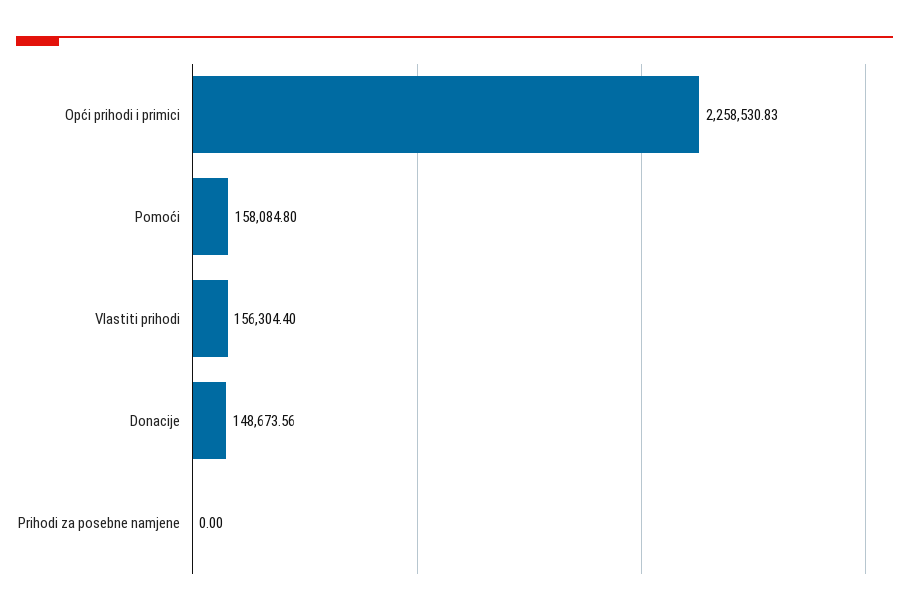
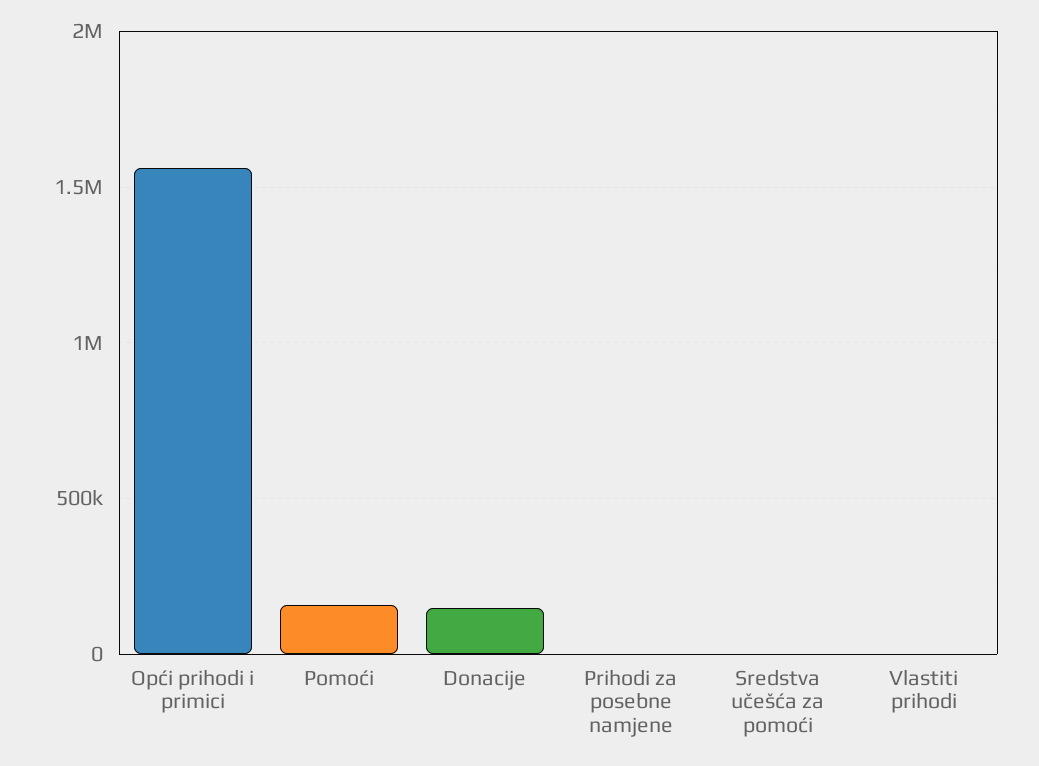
Opći prihodi i primici: 2258530.83 -> 1550000
Vlastiti prihodi: 156304.4 -> 0
Sredstva učešća za pomoći: none -> 0

